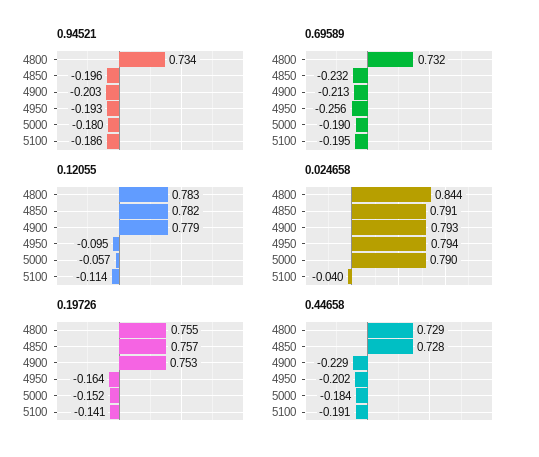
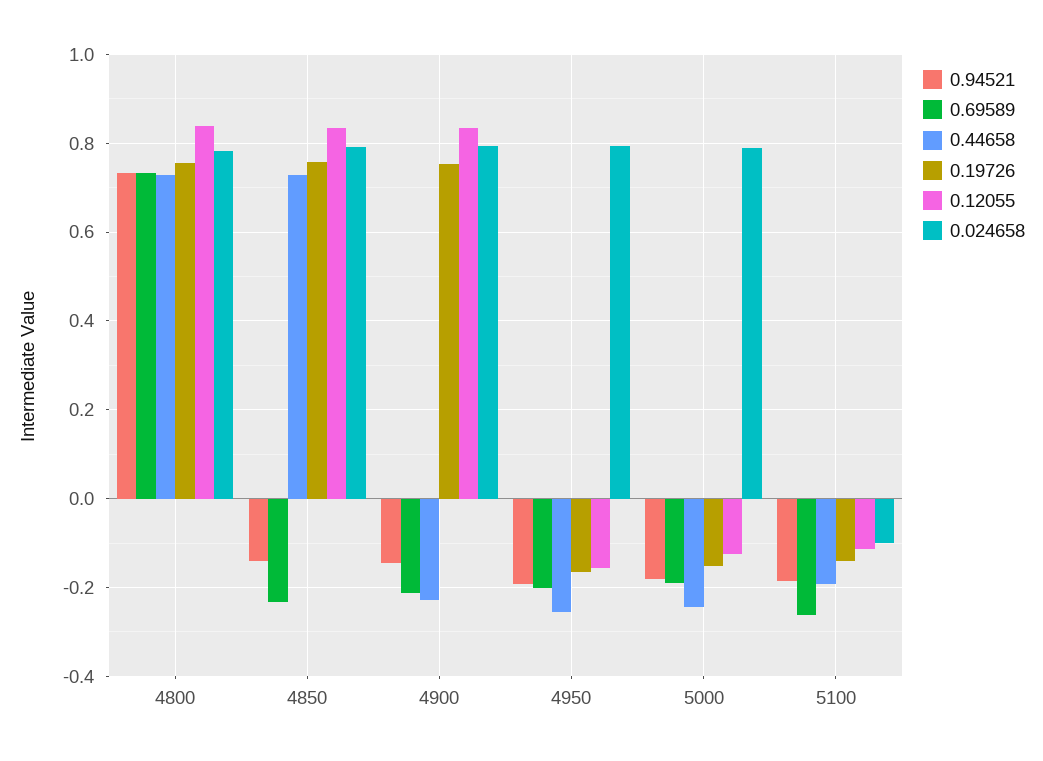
0.94521, 4850: -0.196 -> -0.14
0.94521, 4900: -0.203 -> -0.14
0.69589, 4950: -0.256 -> -0.2
0.69589, 5100: -0.195 -> -0.26
0.12055, 4800: 0.783 -> 0.84
0.12055, 4850: 0.782 -> 0.84
0.12055, 4900: 0.779 -> 0.84
0.12055, 4950: -0.095 -> -0.16
0.12055, 5000: -0.057 -> -0.12
0.024658, 4800: 0.844 -> 0.78
0.024658, 5100: -0.04 -> -0.1
0.44658, 4950: -0.202 -> -0.26
0.44658, 5000: -0.184 -> -0.24

